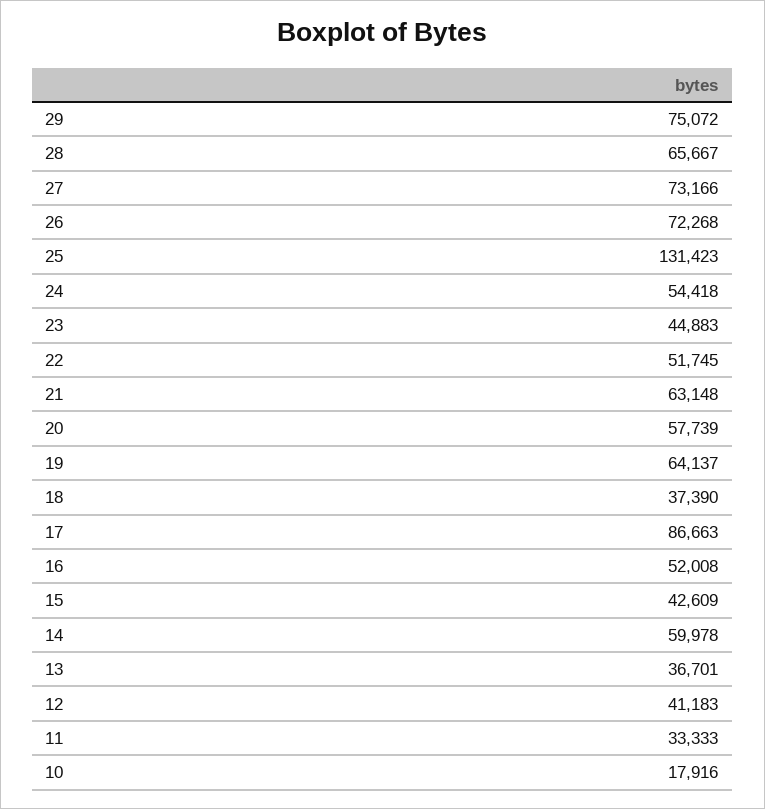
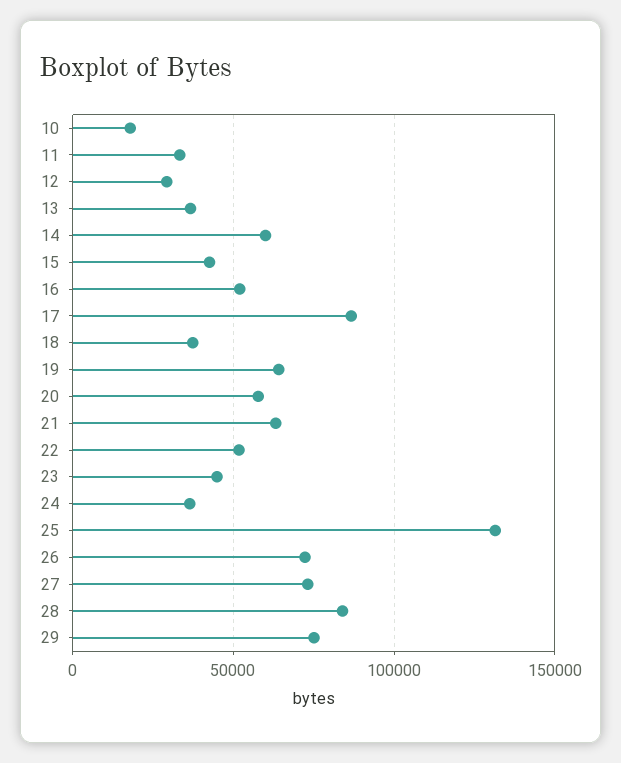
28: 65667 -> 85000
24: 54418 -> 35000
12: 41183 -> 30000

